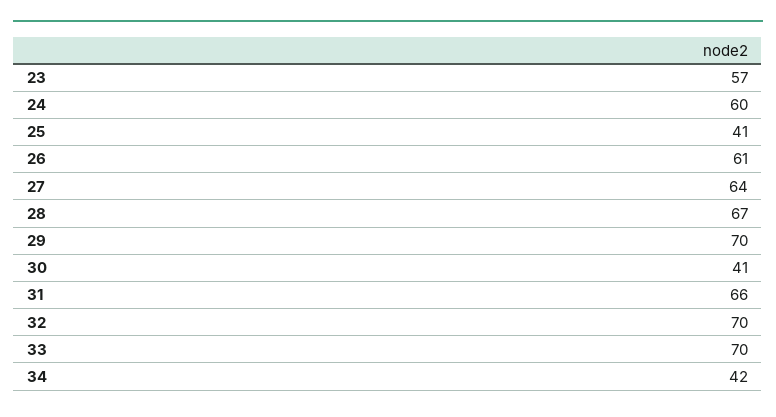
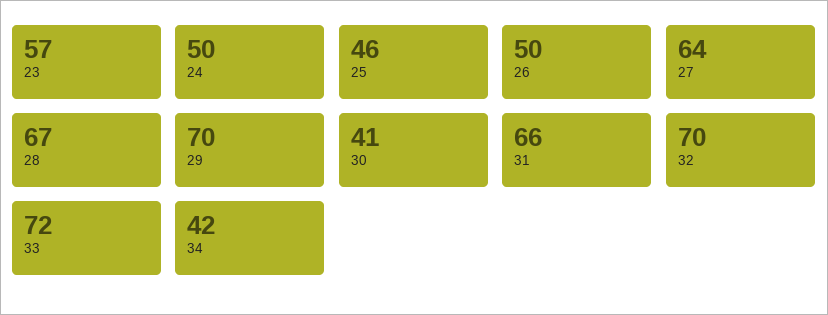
24: 60 -> 50
25: 41 -> 46
26: 61 -> 50
33: 70 -> 72

